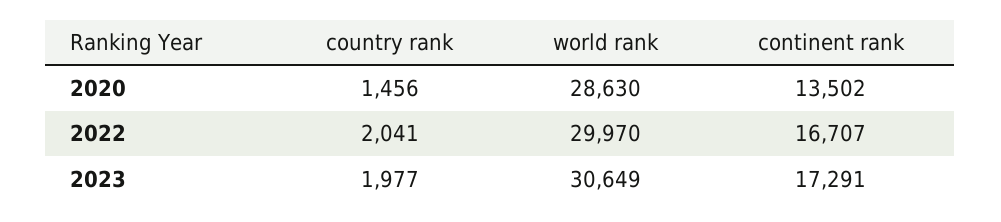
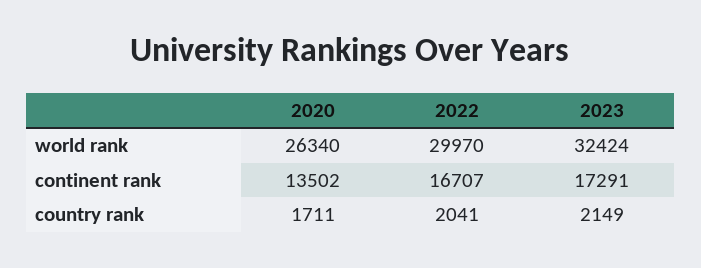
country rank, 2020: 1456 -> 1711
world rank, 2020: 28630 -> 26340
country rank, 2023: 1977 -> 2149
world rank, 2023: 30649 -> 32424

